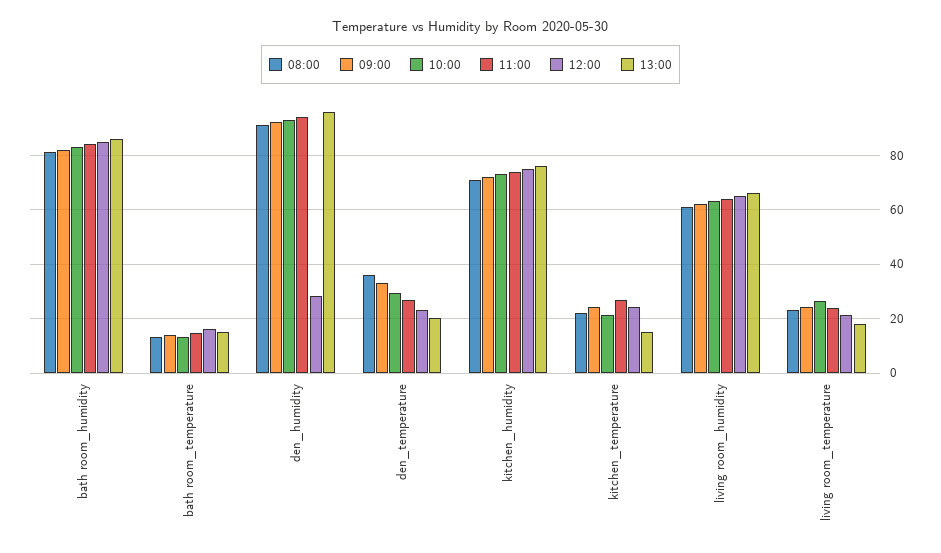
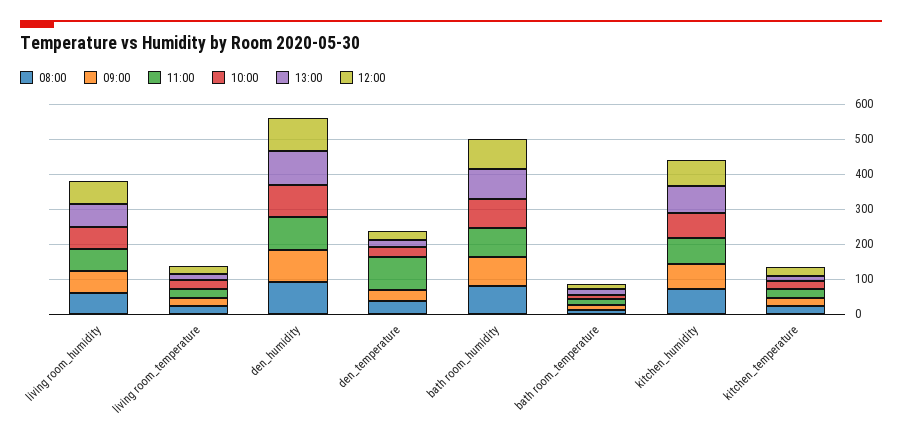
12:00, den_humidity: 27.5 -> 100
11:00, den_temperature: 27.5 -> 100

